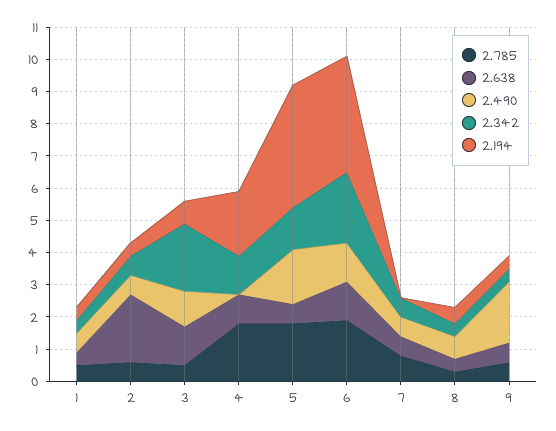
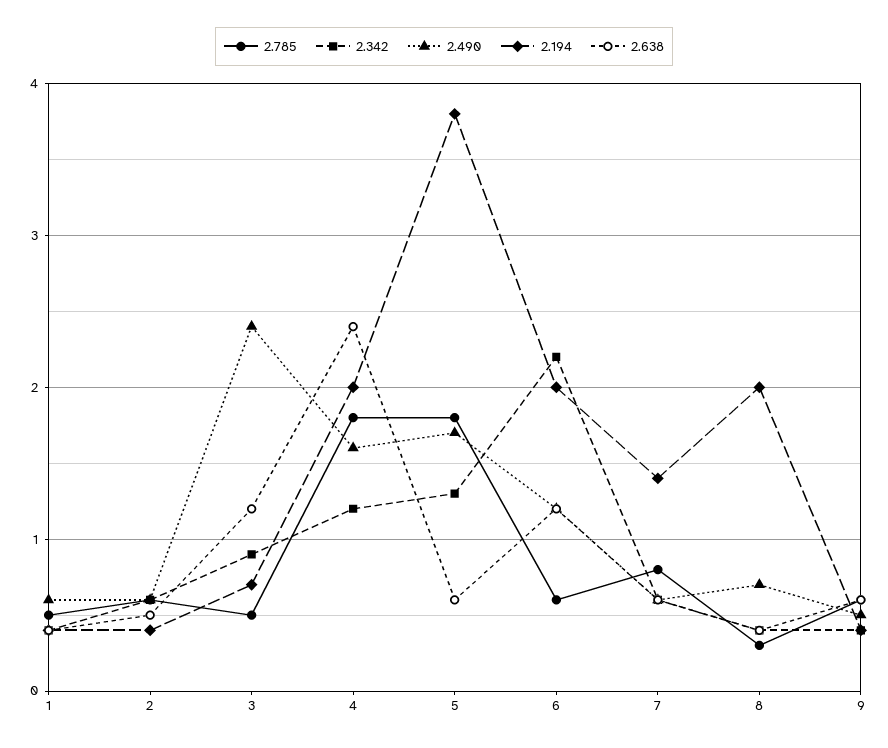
2.638, 2: 2 -> 0.5
2.490, 3: 1 -> 2.4
2.342, 3: 2 -> 0.9
2.638, 4: 1 -> 2.4
2.490, 4: 0 -> 1.6
2.785, 6: 2 -> 0.6
2.194, 6: 3.5 -> 2
2.194, 7: 0 -> 1.4
2.194, 8: 0.5 -> 2
2.490, 9: 2 -> 0.5

